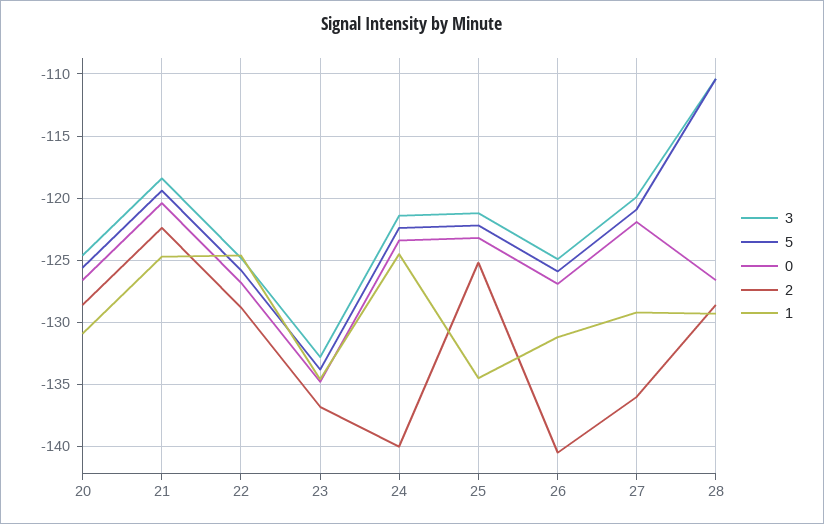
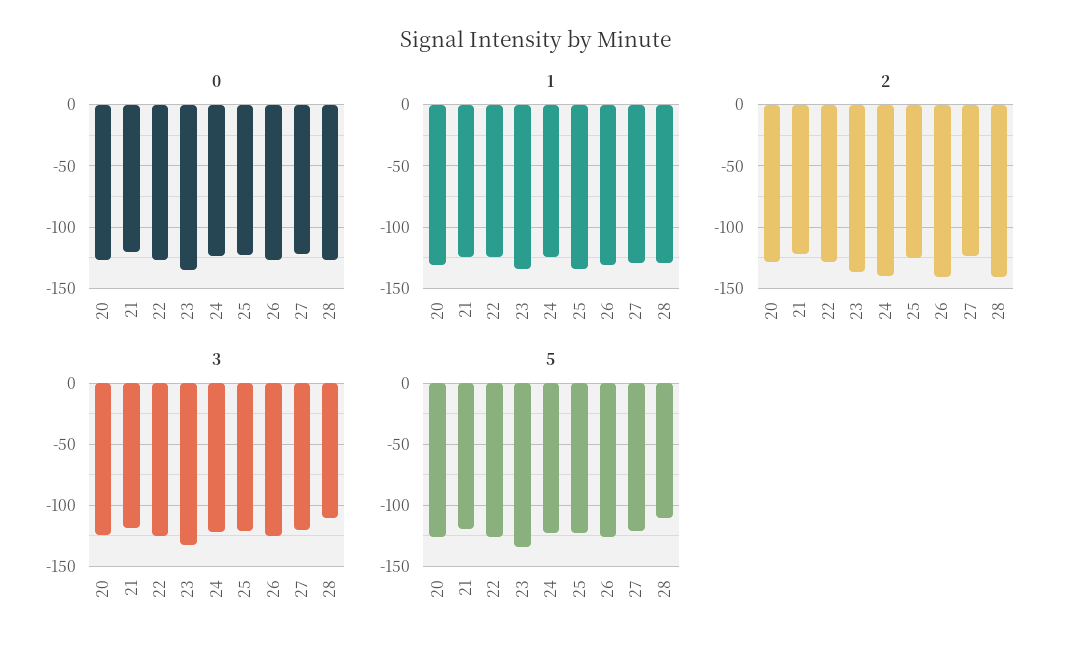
2, 27: -136 -> -125
2, 28: -128.5 -> -140

